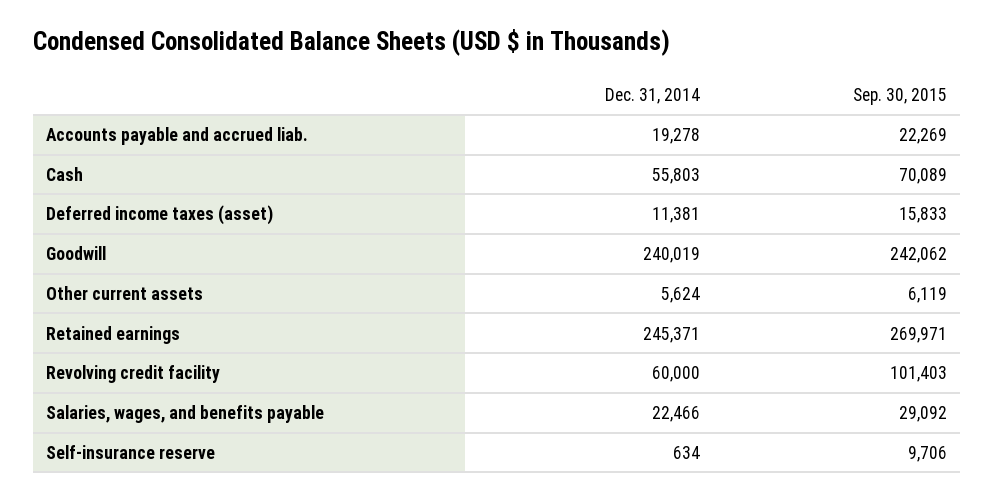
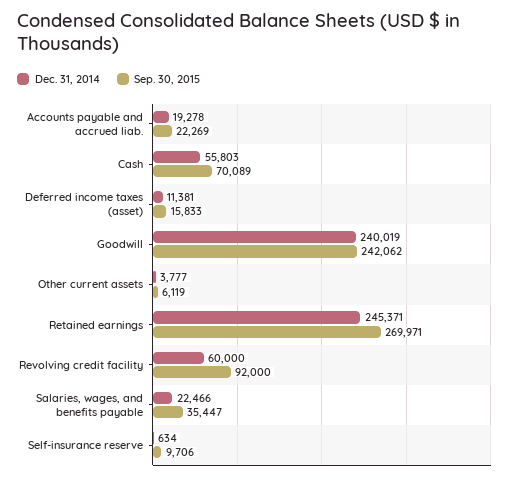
Dec. 31, 2014, Other current assets: 5624 -> 3777
Sep. 30, 2015, Revolving credit facility: 101403 -> 92000
Sep. 30, 2015, Salaries, wages, and benefits payable: 29092 -> 35447

